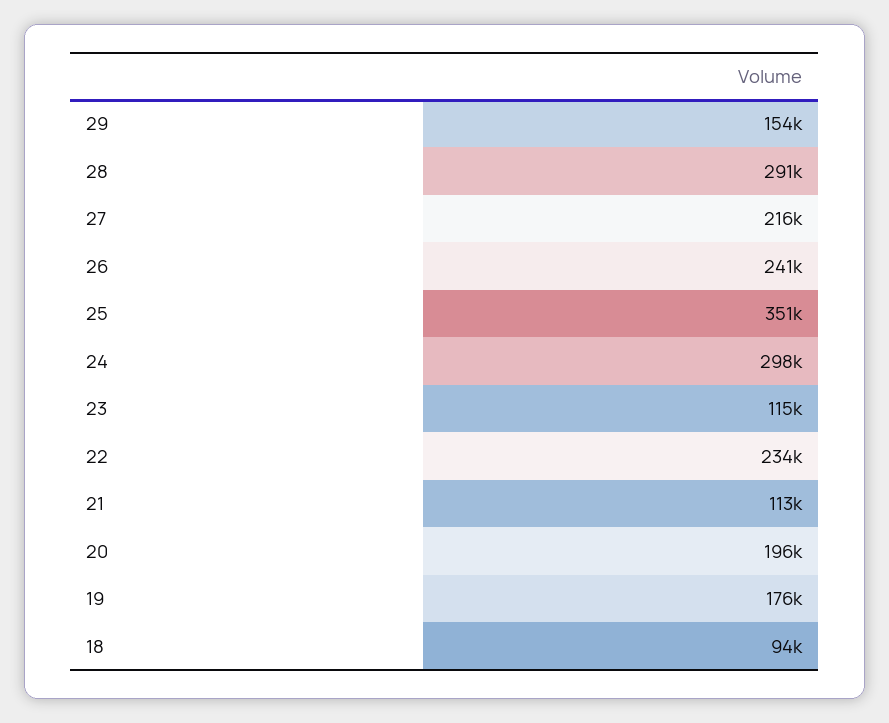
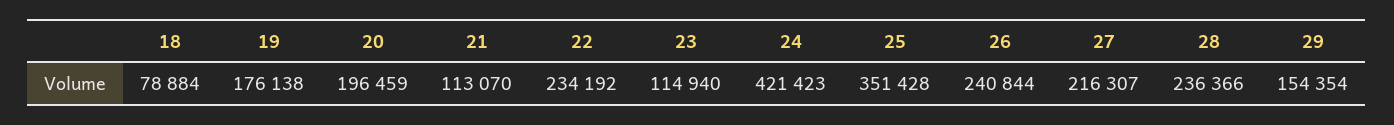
28: 291000 -> 236366
24: 298000 -> 421423
18: 94000 -> 78884

